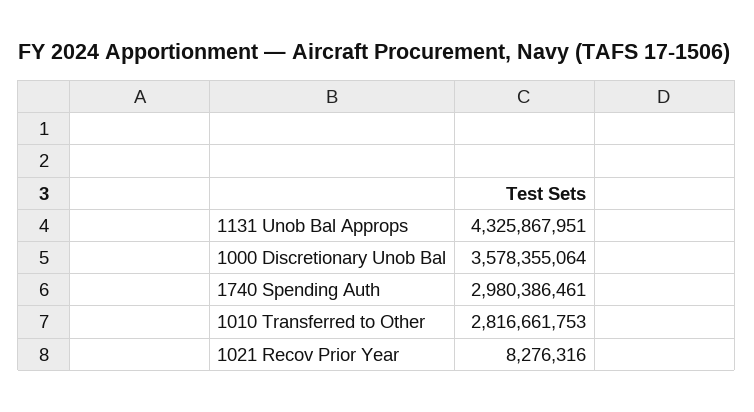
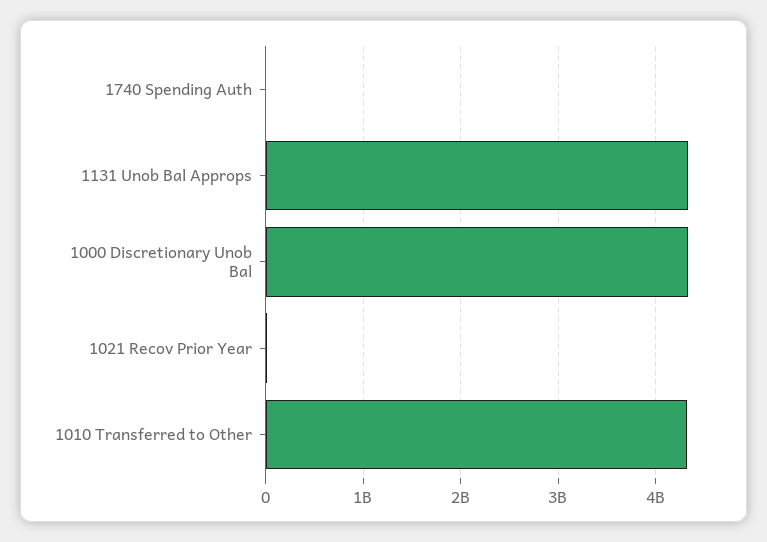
1000 Discretionary Unob Bal: 3578355064 -> 4300000000
1740 Spending Auth: 2980386461 -> 0
1010 Transferred to Other: 2816661753 -> 4300000000

